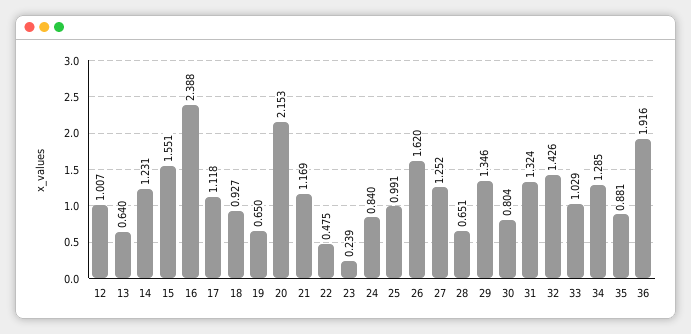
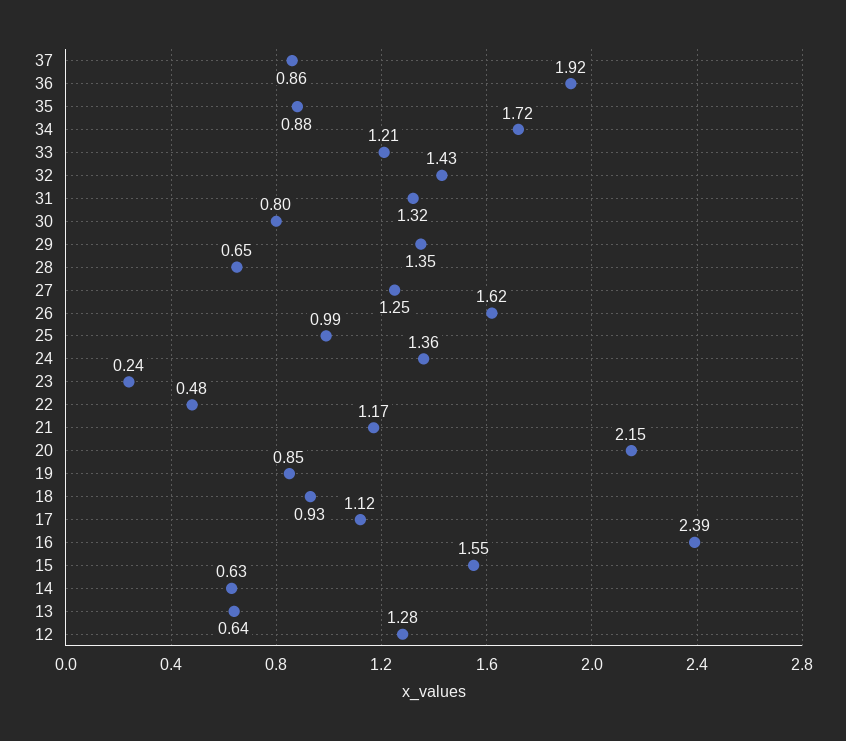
12: 1.007 -> 1.28
14: 1.231 -> 0.63
19: 0.65 -> 0.85
24: 0.84 -> 1.36
33: 1.029 -> 1.21
34: 1.285 -> 1.72
37: none -> 0.86

